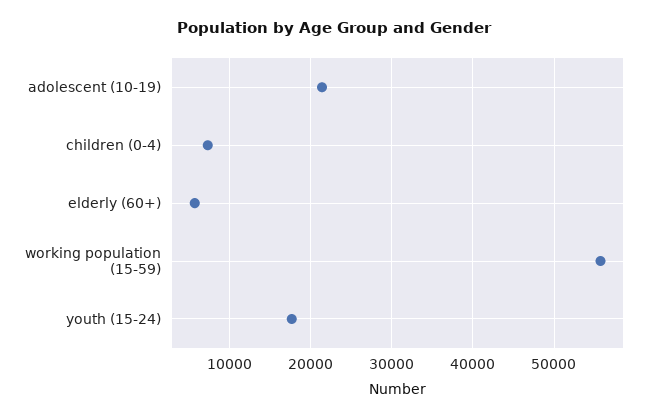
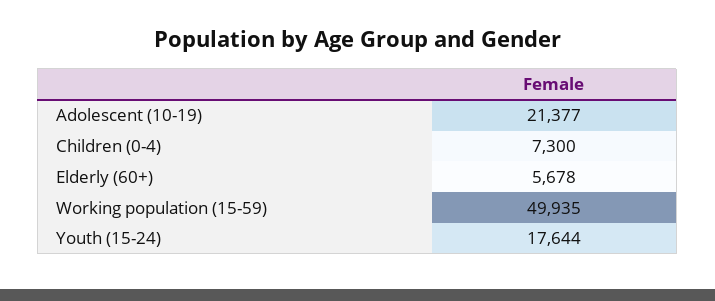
working population (15-59): 56000 -> 49935

